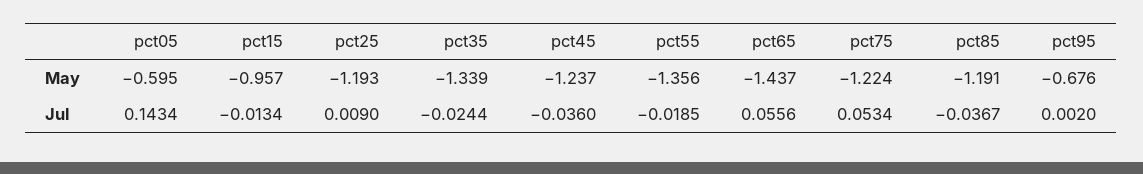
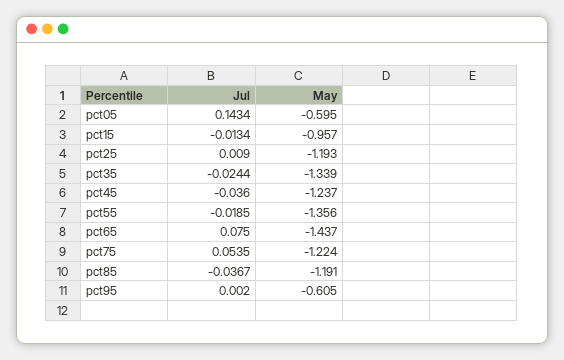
pct95, May: -0.676 -> -0.605
pct65, Jul: 0.0556 -> 0.075
pct75, Jul: 0.0534 -> 0.0535

